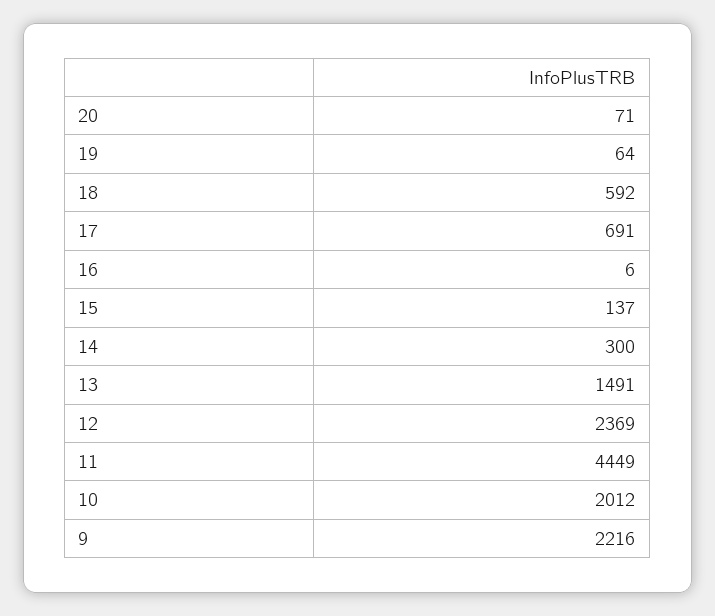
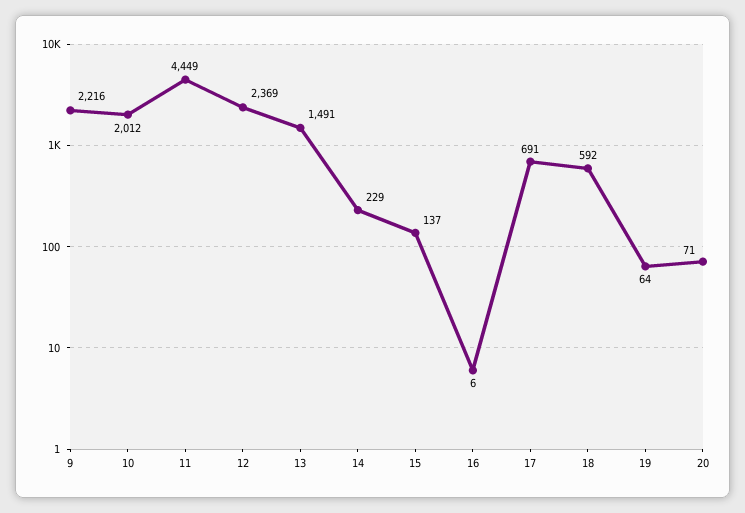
14: 300 -> 229

